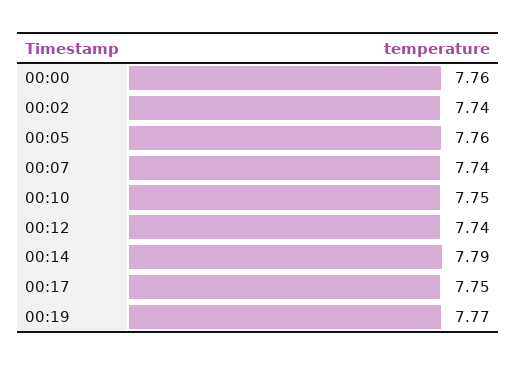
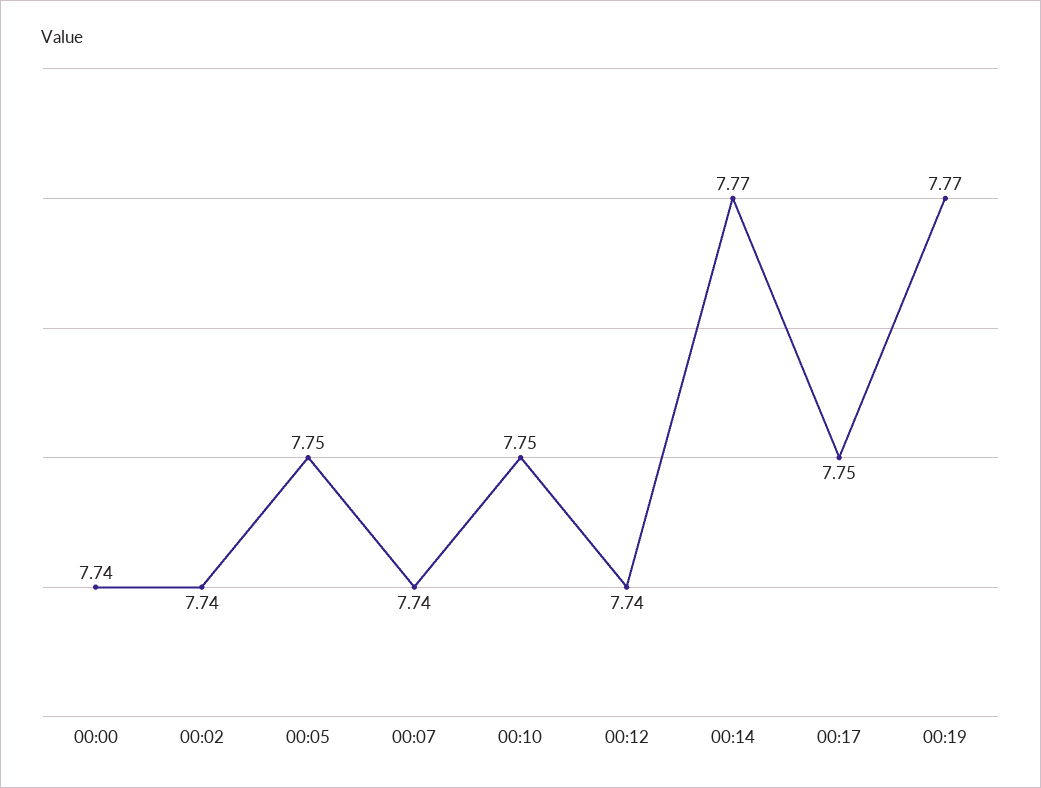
00:00: 7.76 -> 7.74
00:05: 7.76 -> 7.75
00:14: 7.79 -> 7.77

